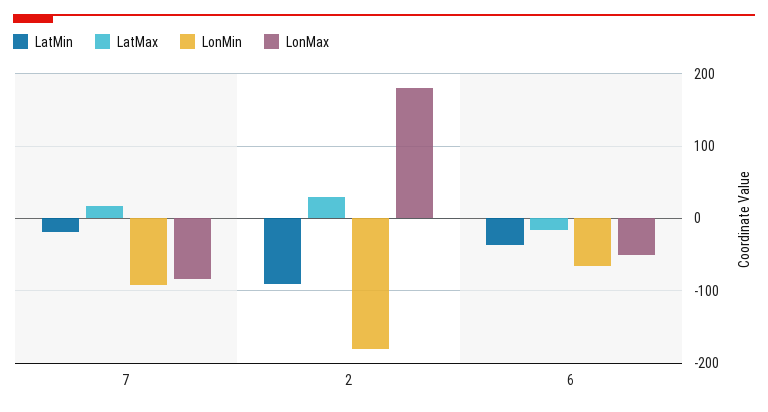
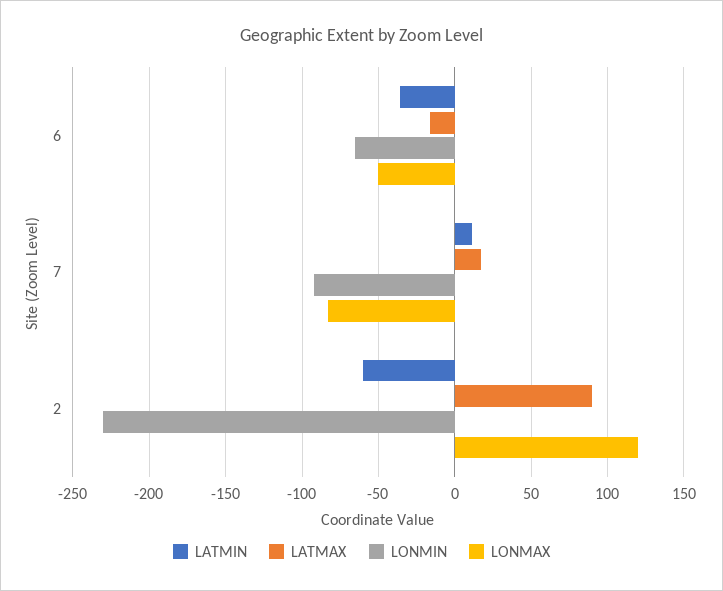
LatMin, 7: -20 -> 10
LatMin, 2: -90 -> -60
LatMax, 2: 30 -> 90
LonMin, 2: -180 -> -230
LonMax, 2: 180 -> 120

